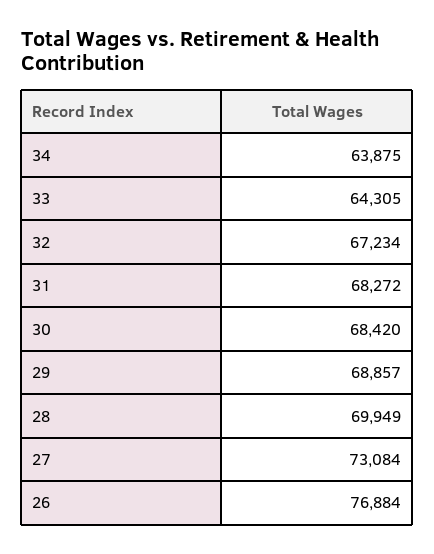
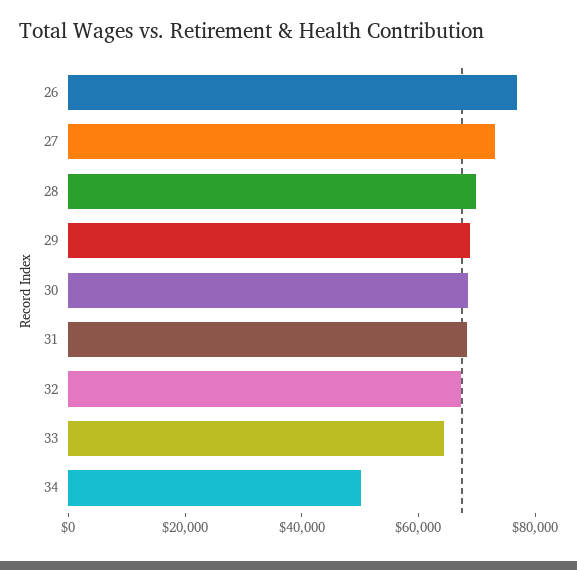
34: 63875 -> 50000

